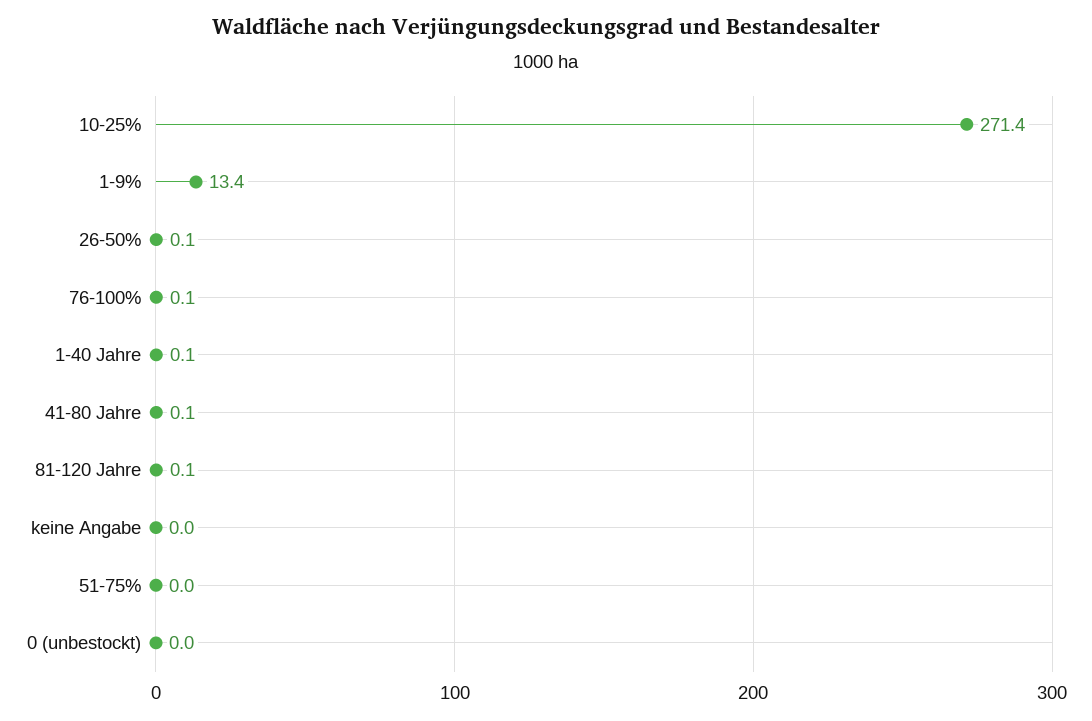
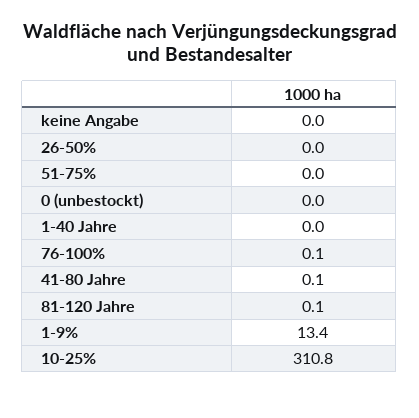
10-25%: 271.4 -> 310.8
26-50%: 0.1 -> 0
1-40 Jahre: 0.1 -> 0

